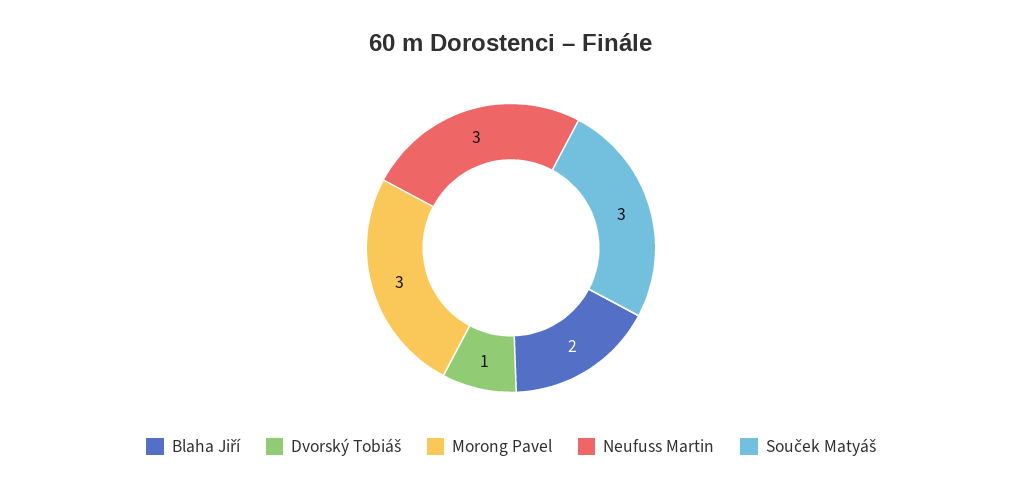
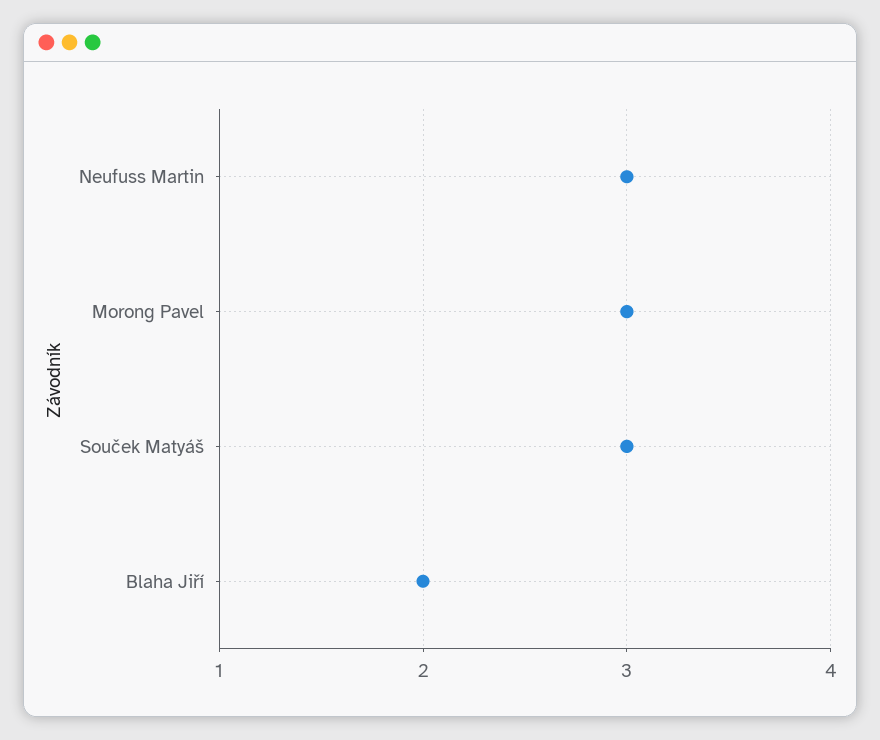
Dvorský Tobiáš: 1 -> none

